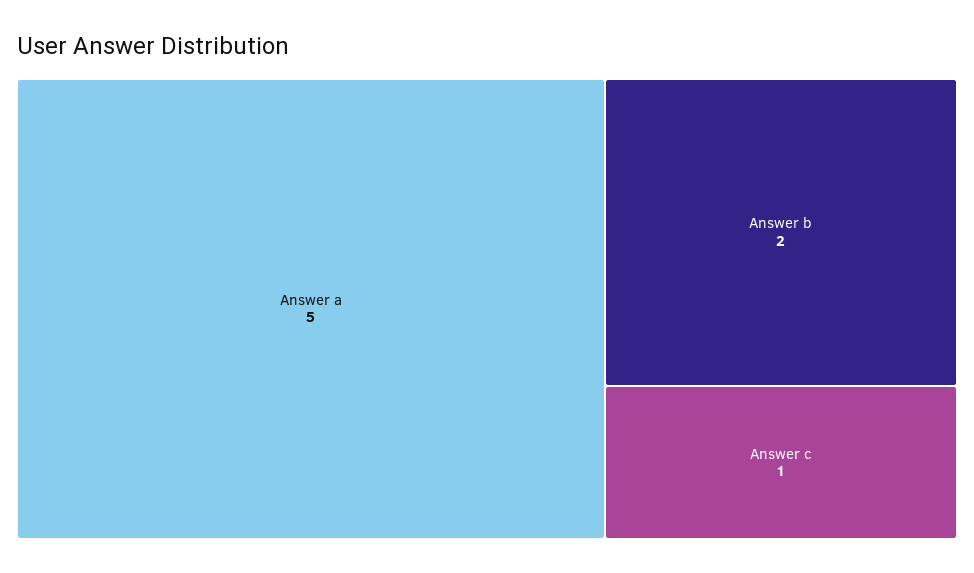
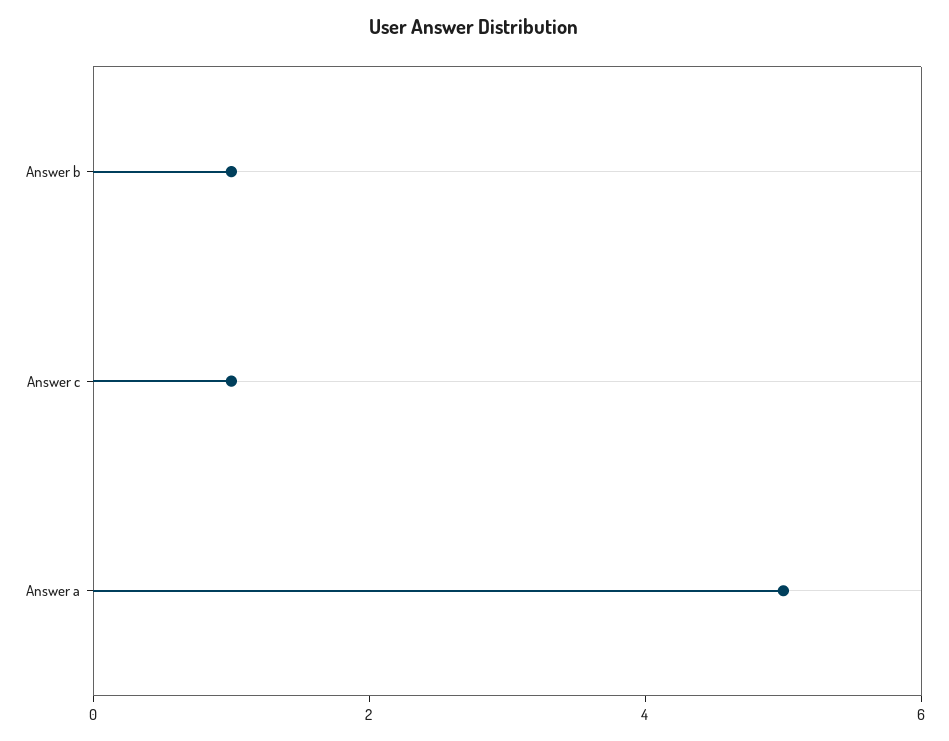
Answer b: 2 -> 1

